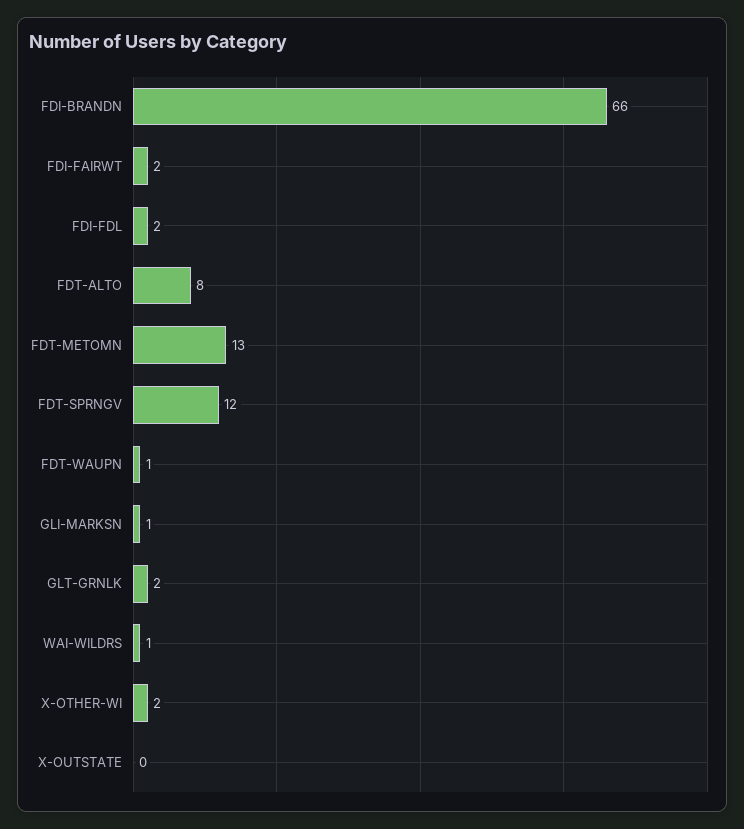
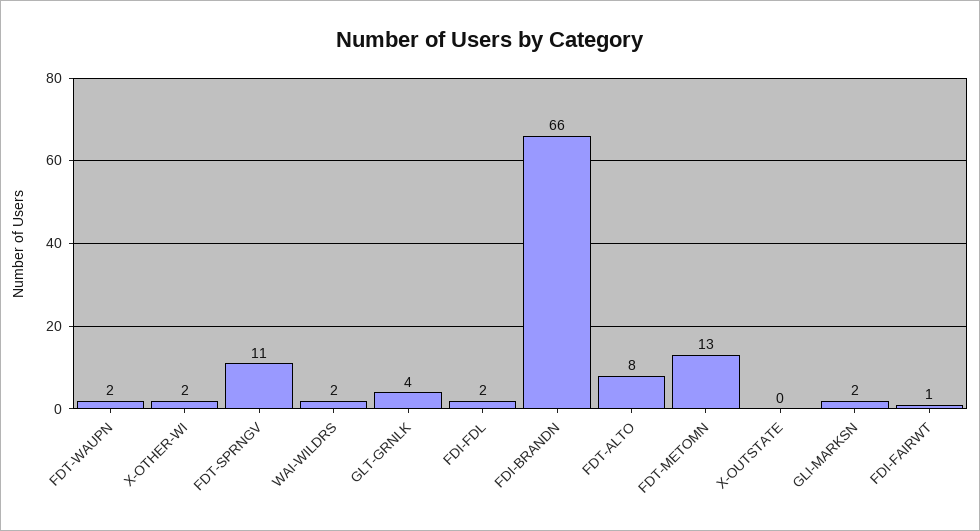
FDI-FAIRWT: 2 -> 1
FDT-SPRNGV: 12 -> 11
FDT-WAUPN: 1 -> 2
GLI-MARKSN: 1 -> 2
GLT-GRNLK: 2 -> 4
WAI-WILDRS: 1 -> 2

